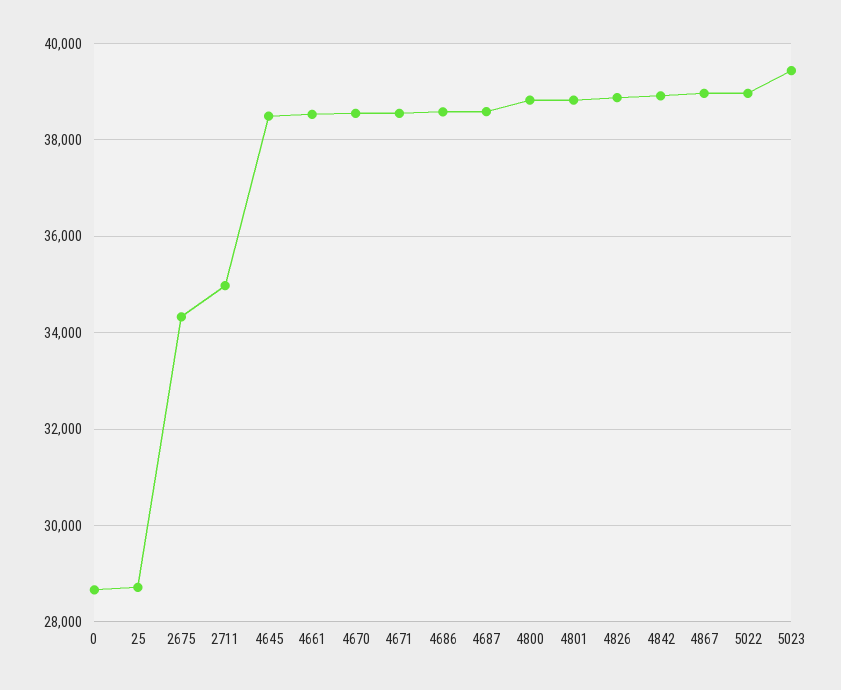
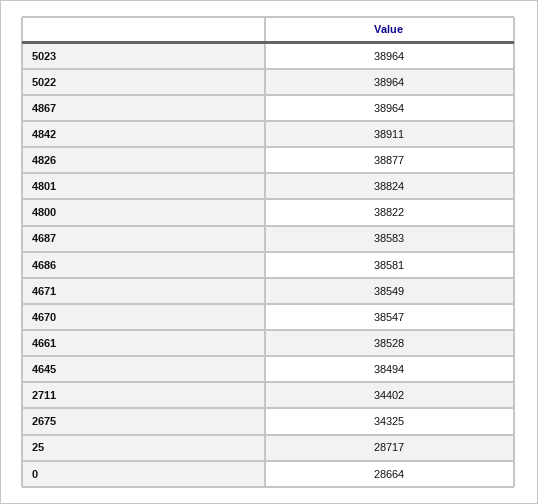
2711: 35000 -> 34402
5023: 39400 -> 38964

